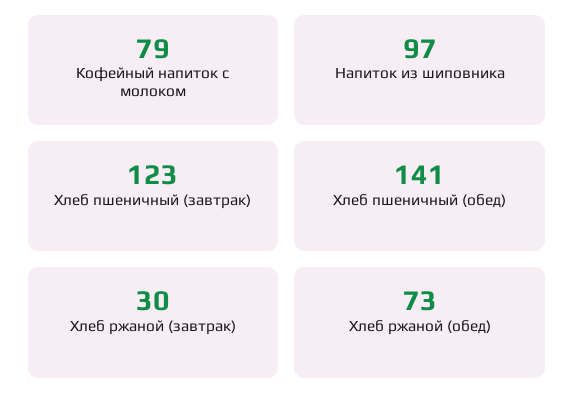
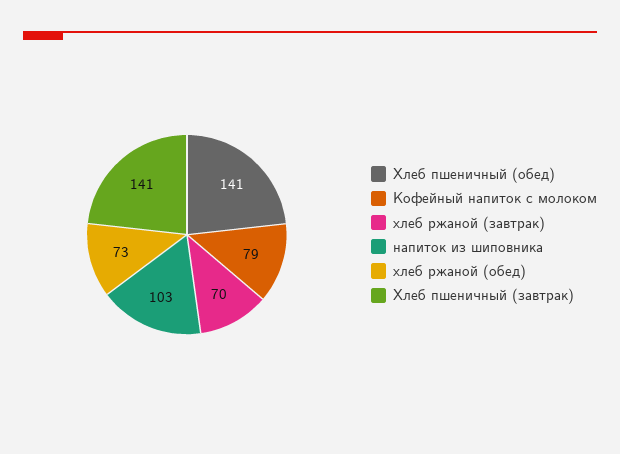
Напиток из шиповника: 97 -> 103
Хлеб пшеничный (завтрак): 123 -> 141
Хлеб ржаной (завтрак): 30 -> 70

